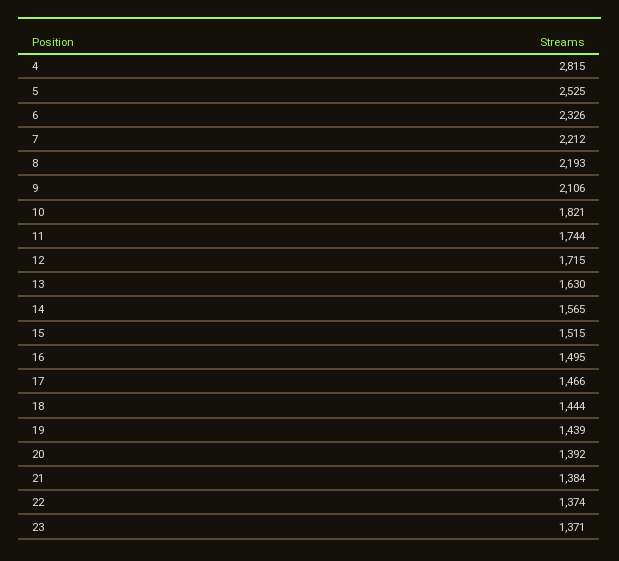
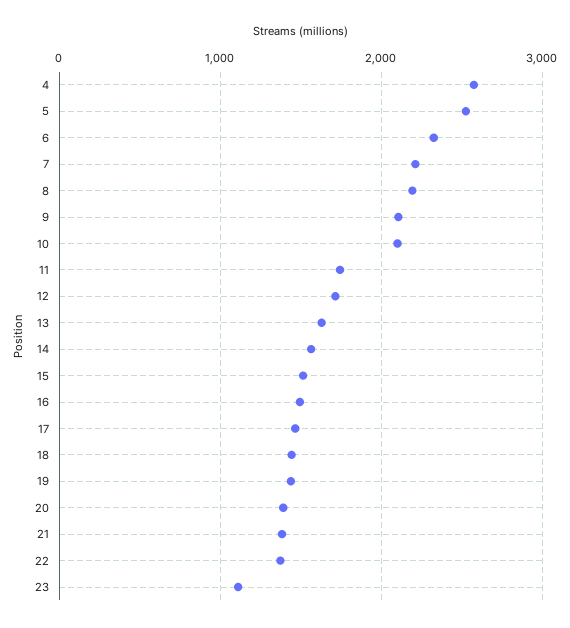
4: 2815 -> 2600
10: 1821 -> 2100
23: 1371 -> 1100

